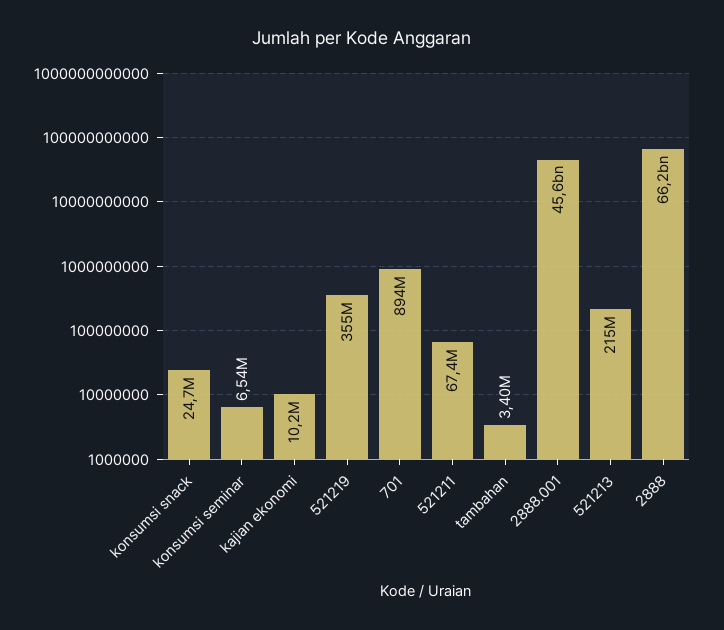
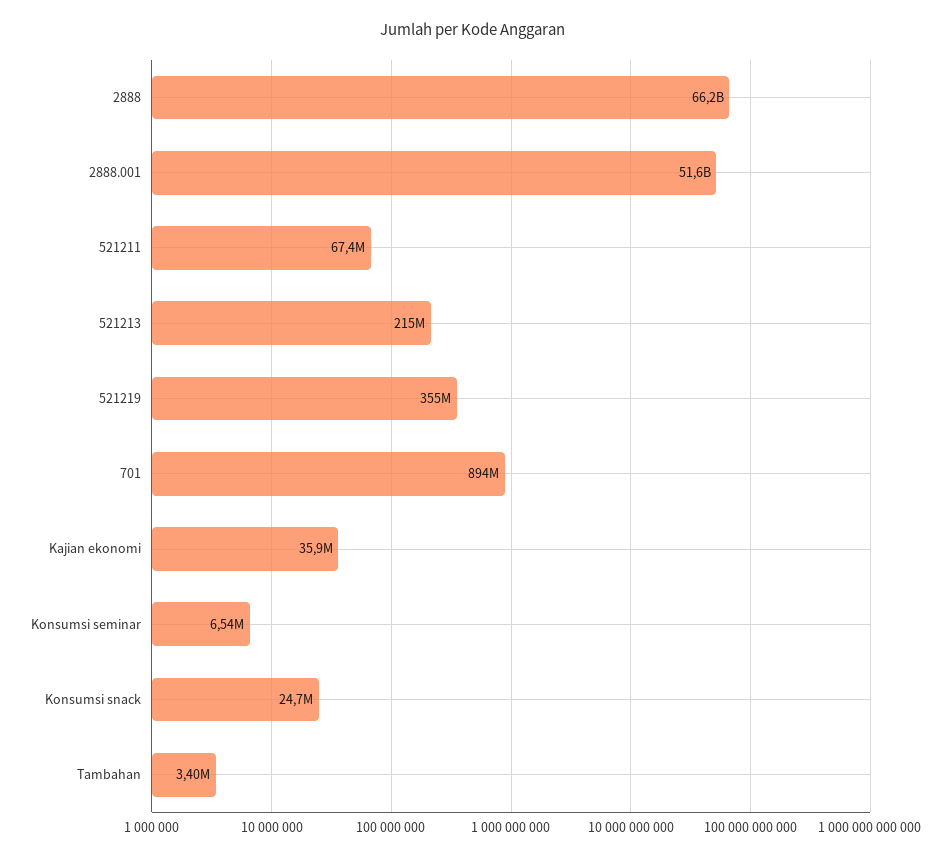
kajian ekonomi: 10200000 -> 35900000
2888.001: 45600000000 -> 51600000000

